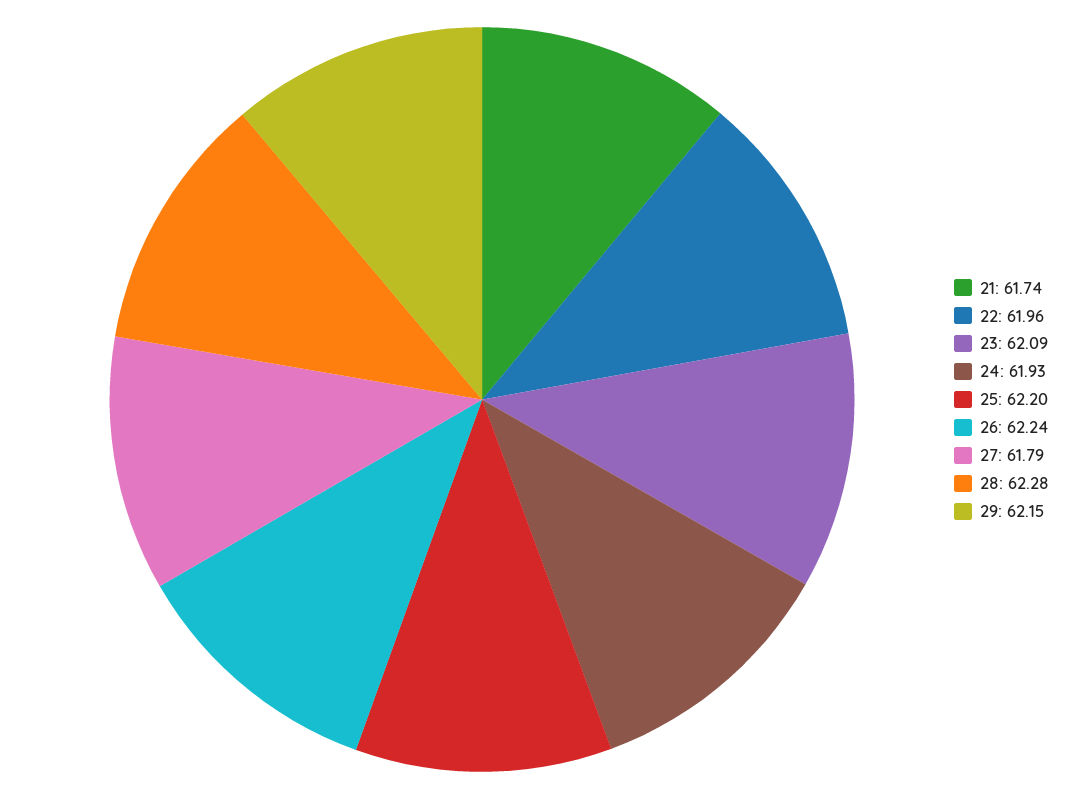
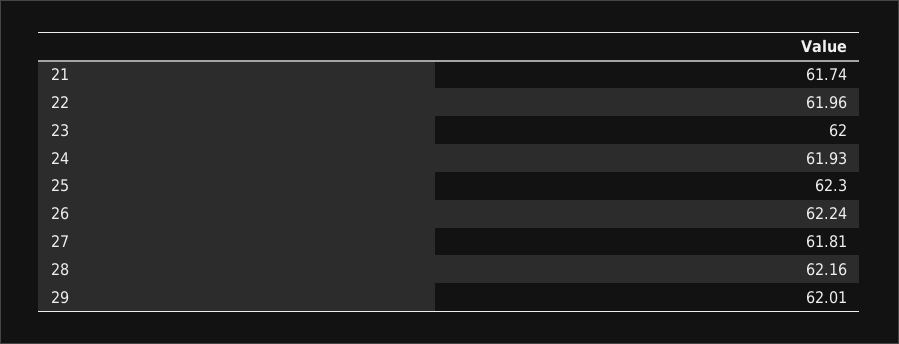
23: 62.09 -> 62
25: 62.2 -> 62.3
27: 61.79 -> 61.81
28: 62.28 -> 62.16
29: 62.15 -> 62.01

